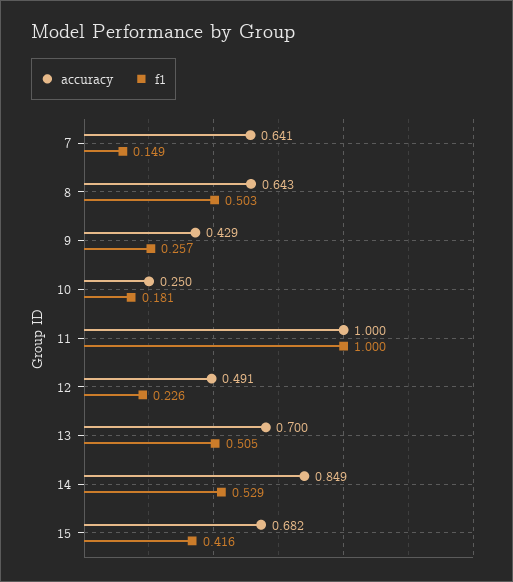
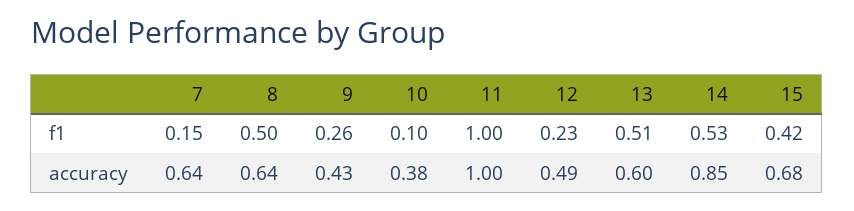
accuracy, 10: 0.25 -> 0.38
f1, 10: 0.181 -> 0.1
accuracy, 13: 0.7 -> 0.6

